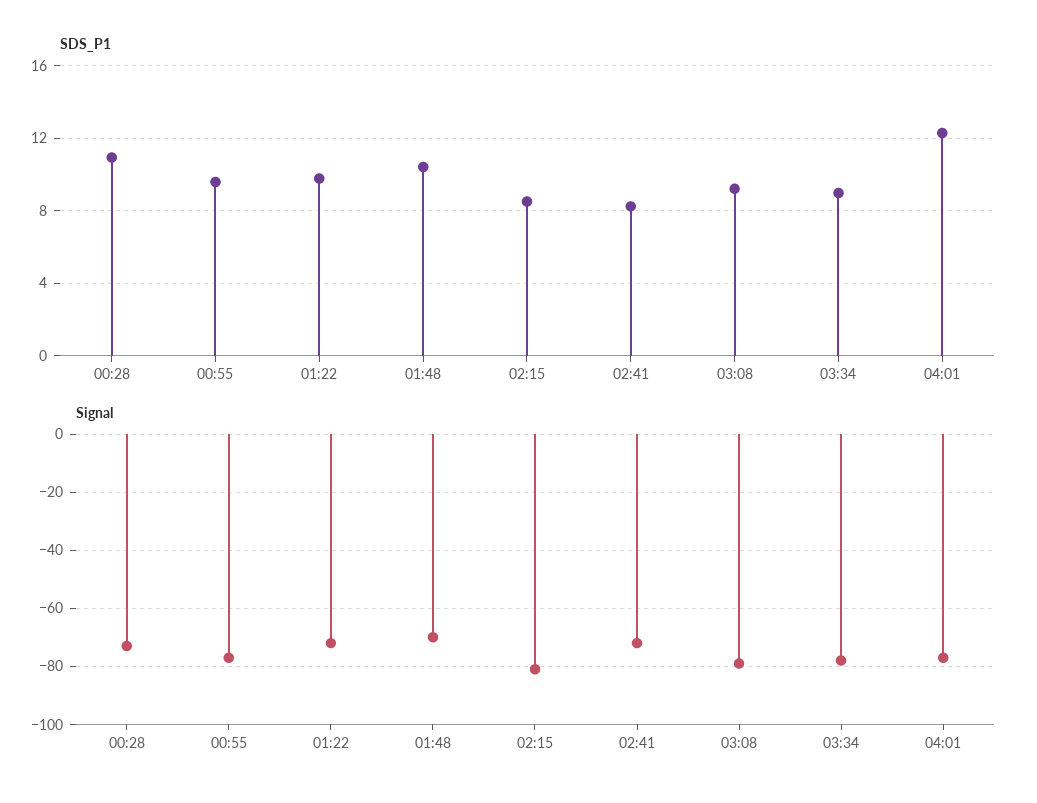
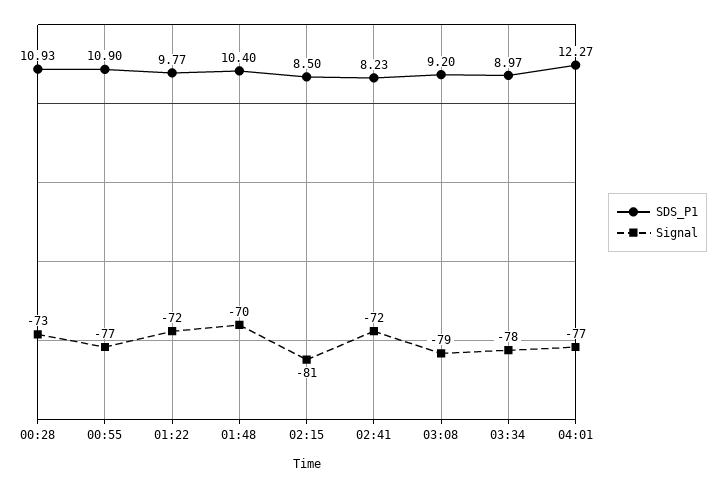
SDS_P1, 00:55: 9.5 -> 10.9

